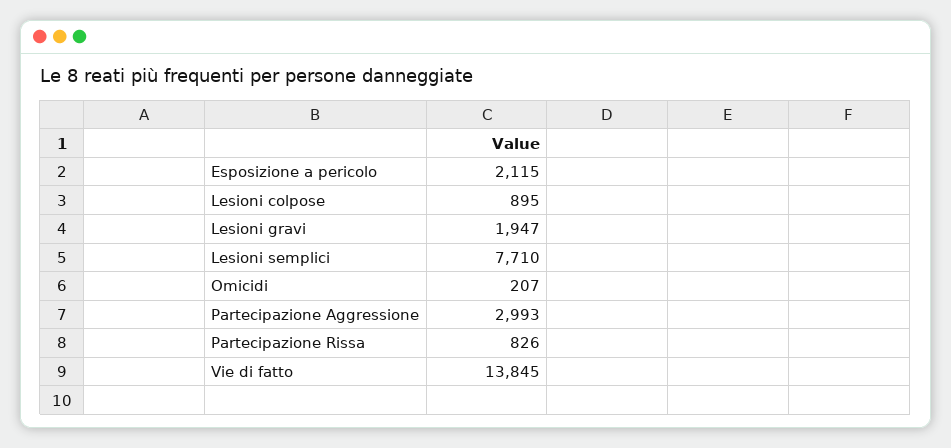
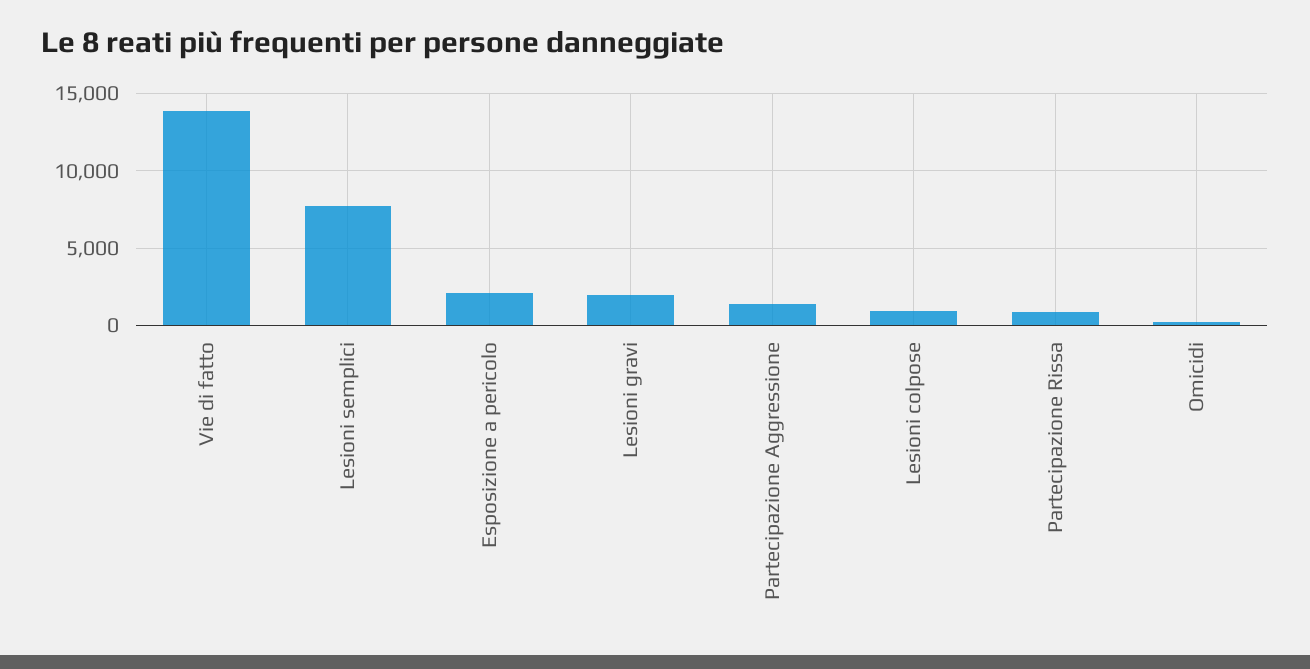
Partecipazione Aggressione: 2993 -> 1500

